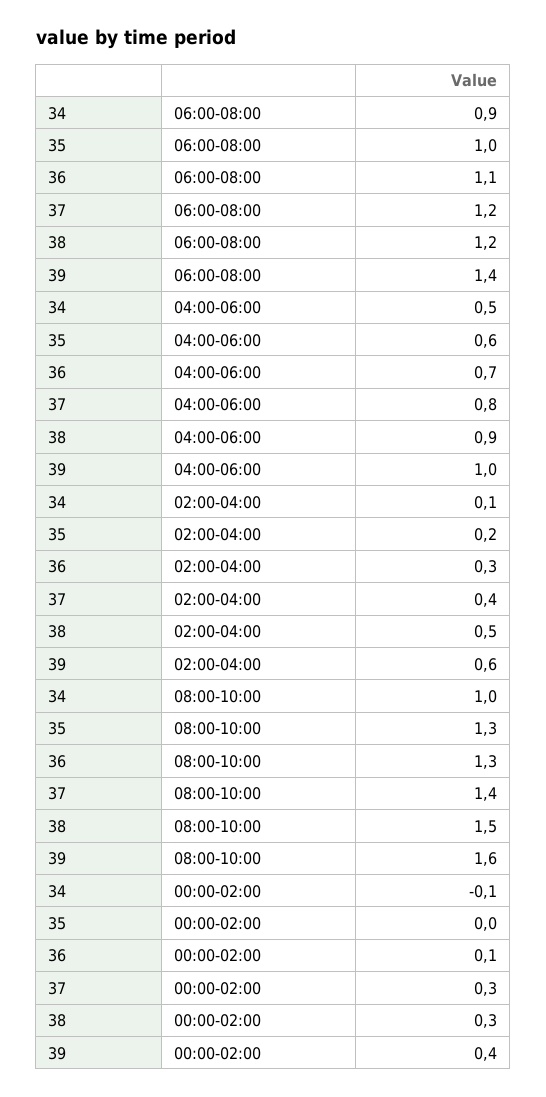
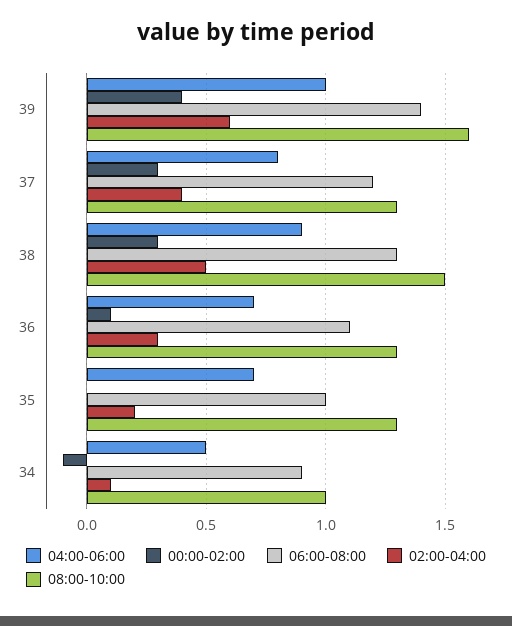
06:00-08:00, 38: 1.2 -> 1.3
04:00-06:00, 35: 0.6 -> 0.7
08:00-10:00, 37: 1.4 -> 1.3

